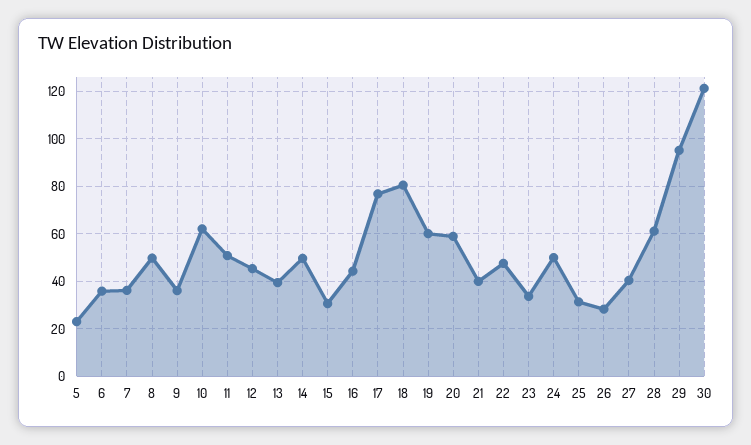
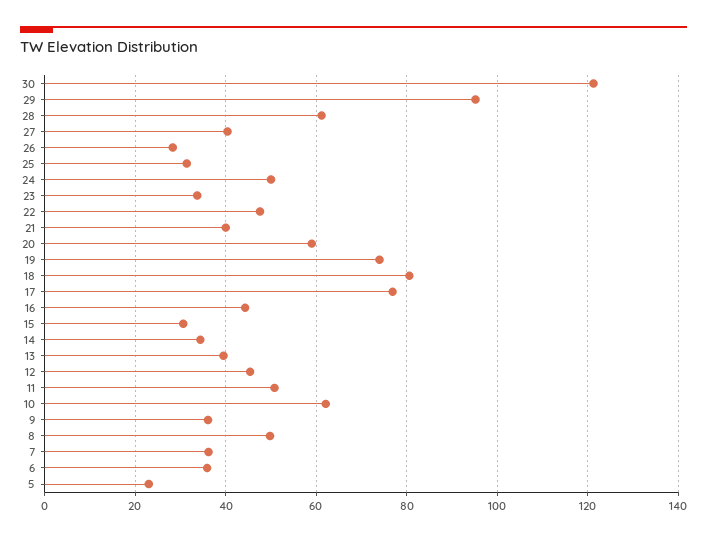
14: 50 -> 34
19: 60 -> 74

